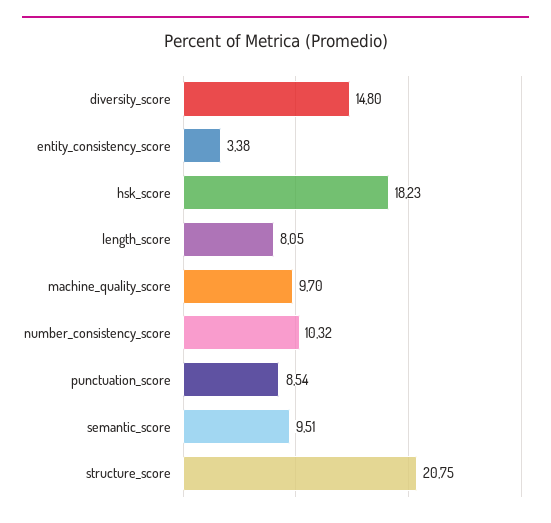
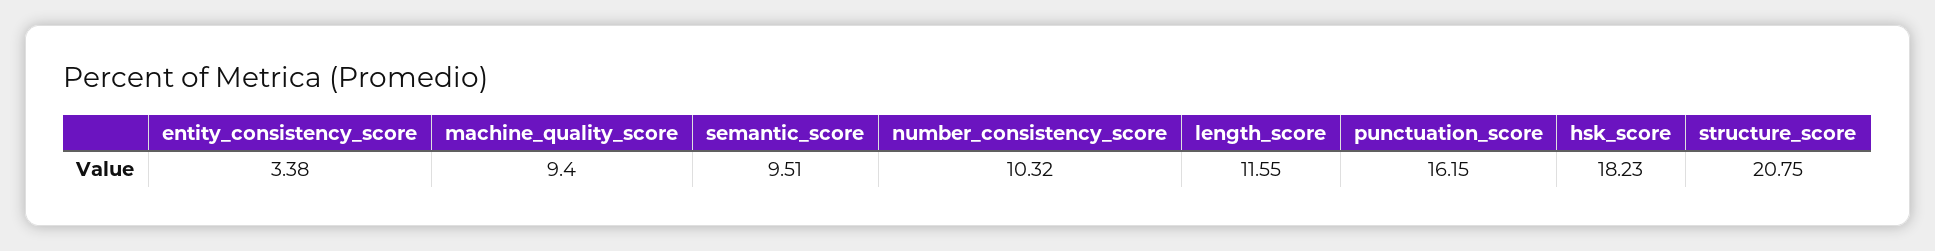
diversity_score: 14.8 -> none
length_score: 8.05 -> 11.55
machine_quality_score: 9.7 -> 9.4
punctuation_score: 8.54 -> 16.15

